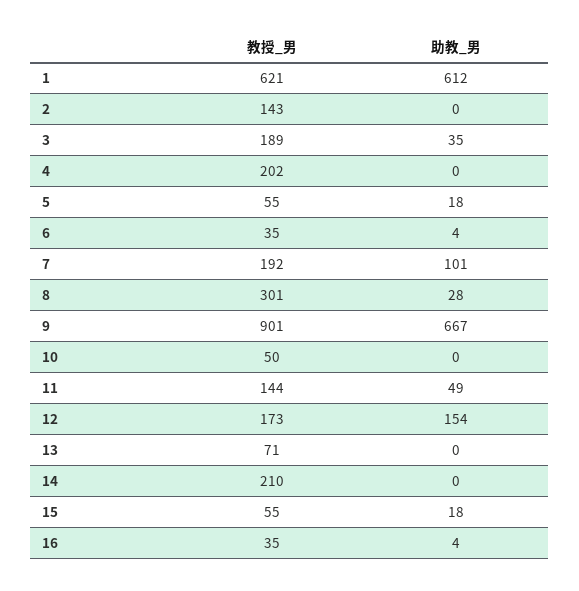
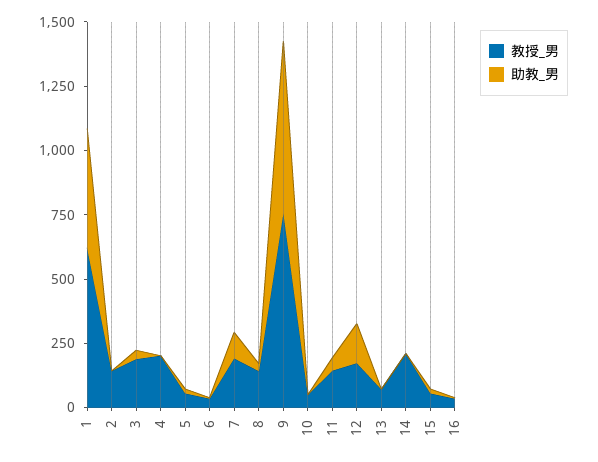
助教_男, 1: 612 -> 450
教授_男, 8: 301 -> 150
教授_男, 9: 901 -> 750

